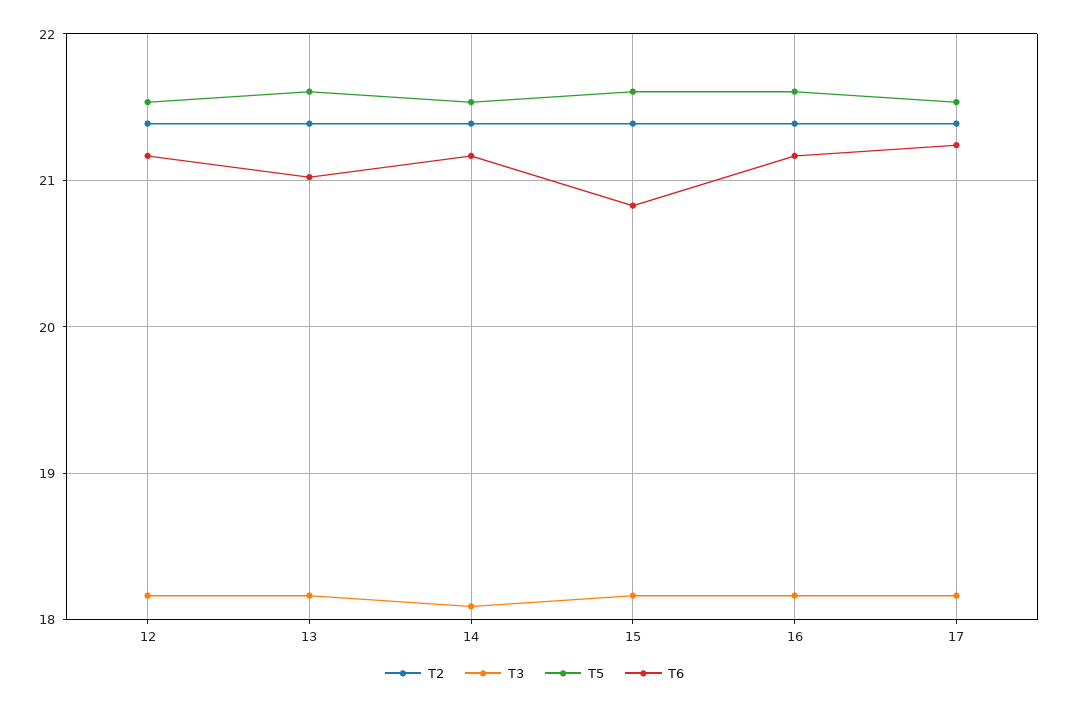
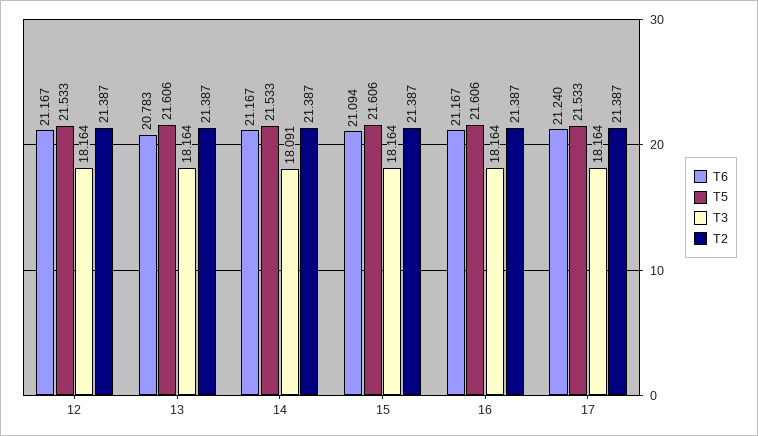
T6, 13: 21 -> 20.783
T6, 15: 20.8 -> 21.094

